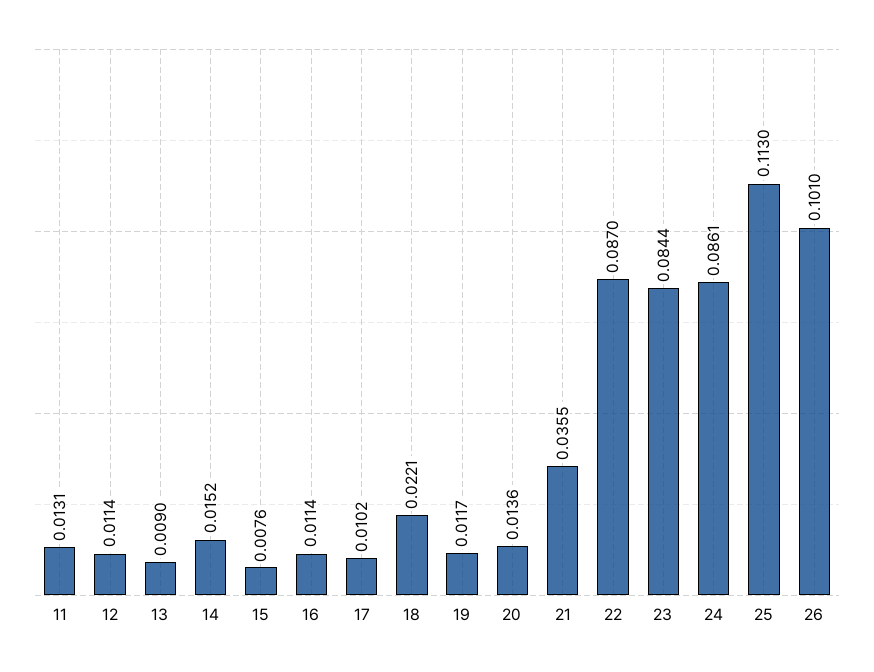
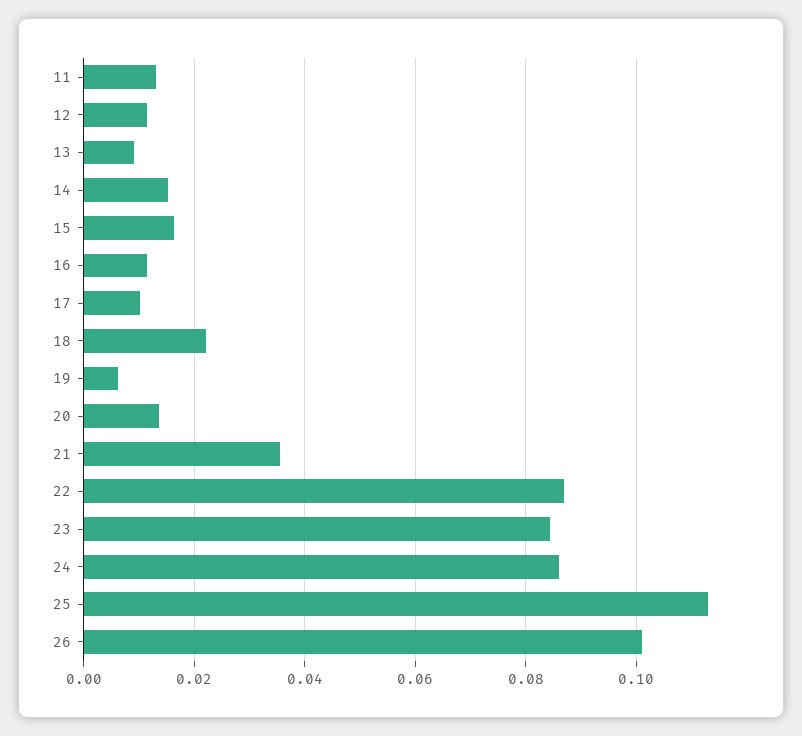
15: 0.0076 -> 0.016
19: 0.0117 -> 0.006

